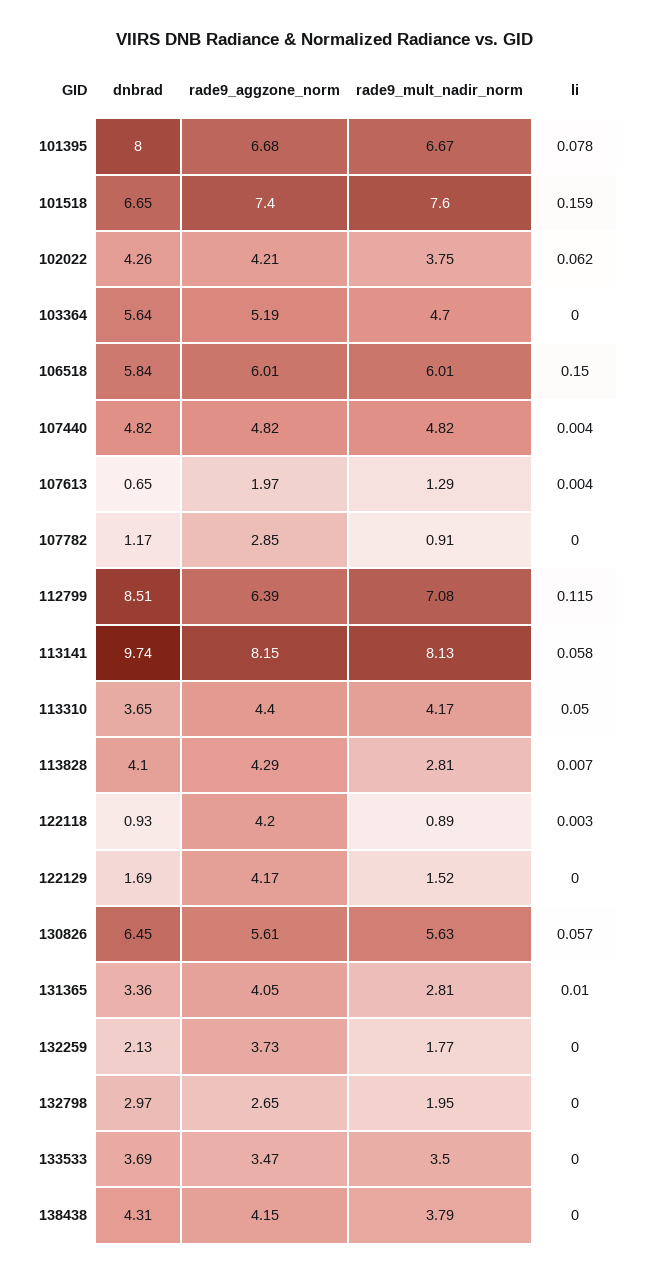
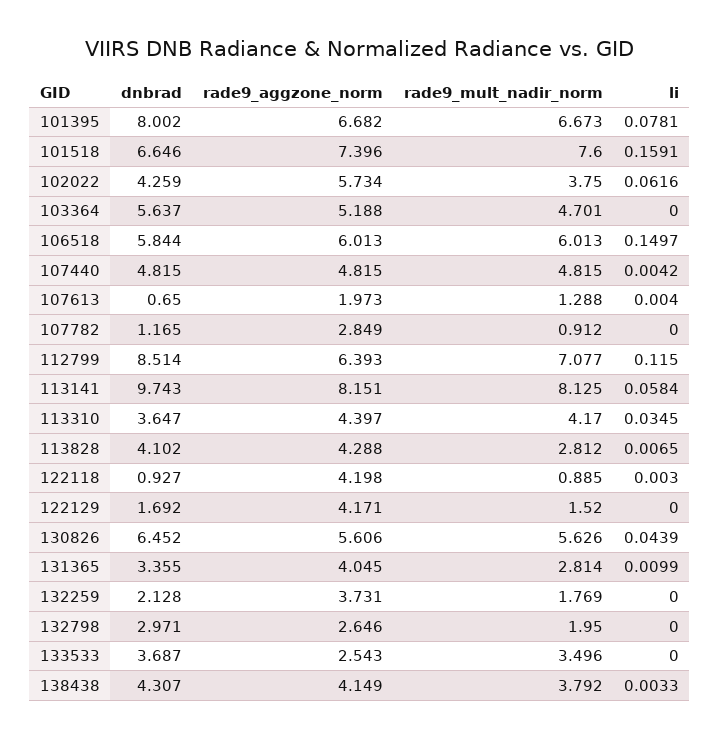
rade9_aggzone_norm, 102022: 4.21 -> 5.734
li, 113310: 0.05 -> 0.0345
li, 130826: 0.057 -> 0.0439
rade9_aggzone_norm, 133533: 3.47 -> 2.543
li, 138438: 0 -> 0.0033

